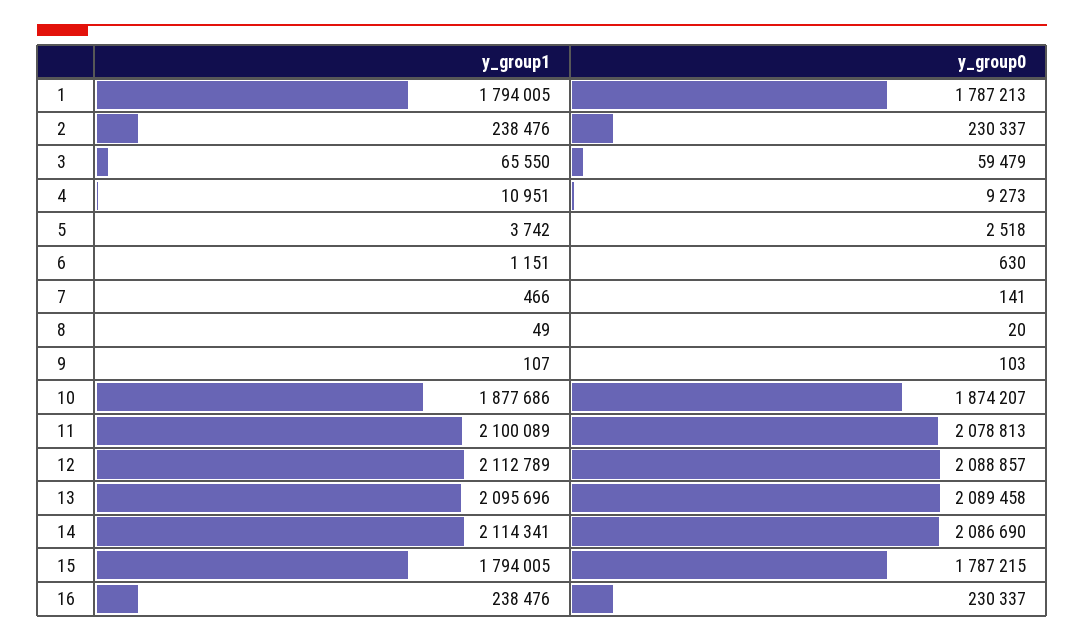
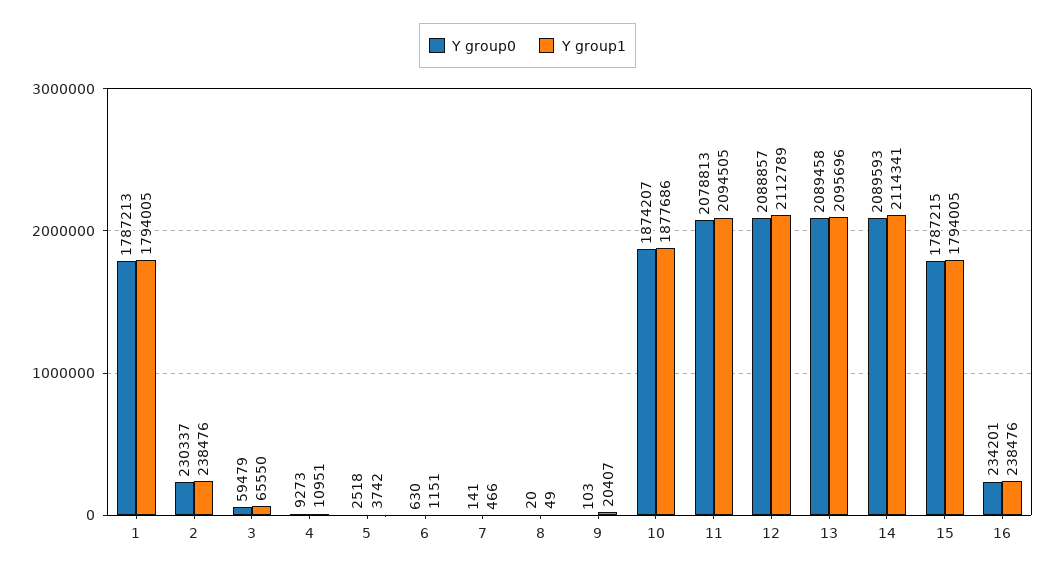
y_group1, 9: 107 -> 20407
y_group1, 11: 2100089 -> 2094505
y_group0, 14: 2086690 -> 2089593
y_group0, 16: 230337 -> 234201

